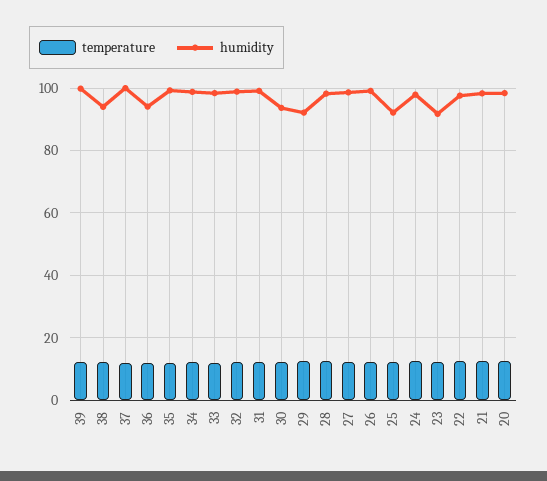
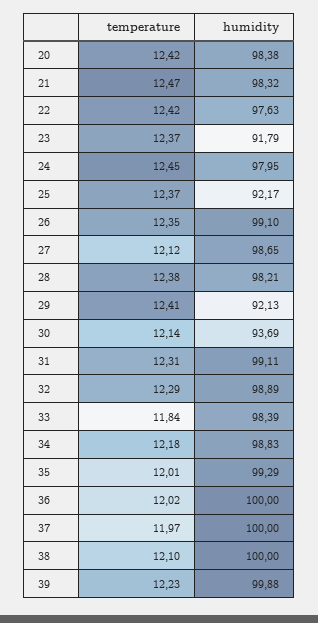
humidity, 38: 94 -> 100
humidity, 36: 94 -> 100

